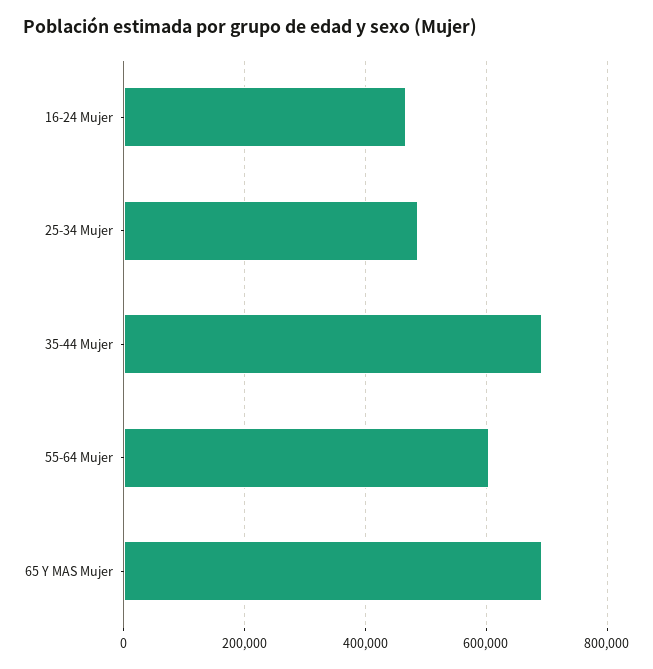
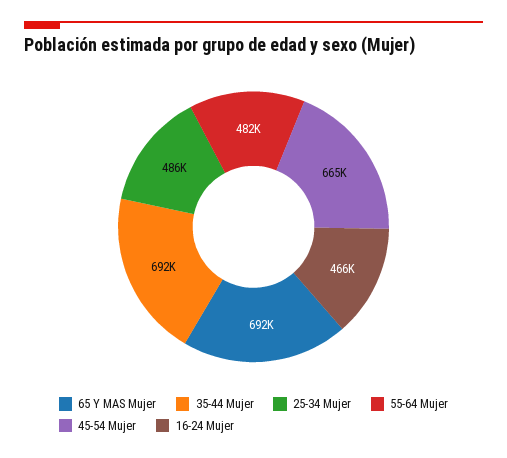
55-64 Mujer: 600000 -> 482000
45-54 Mujer: none -> 665000

